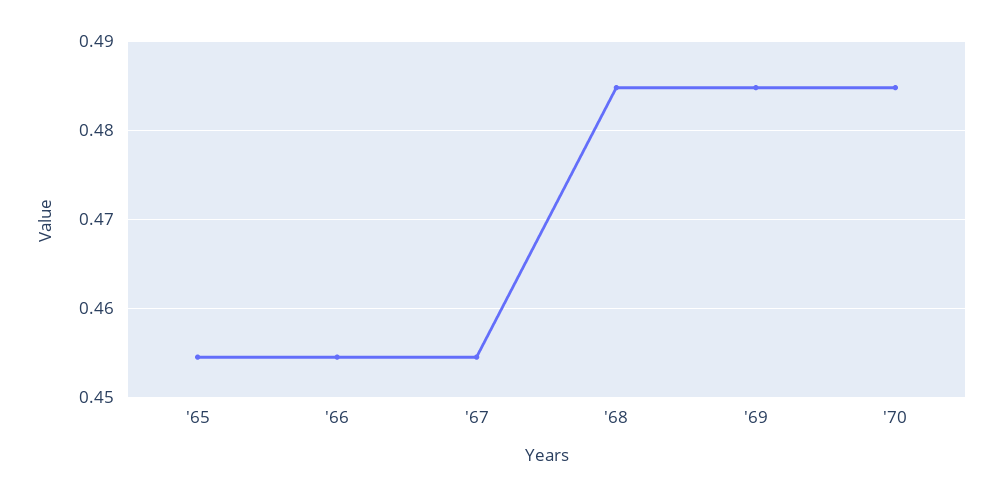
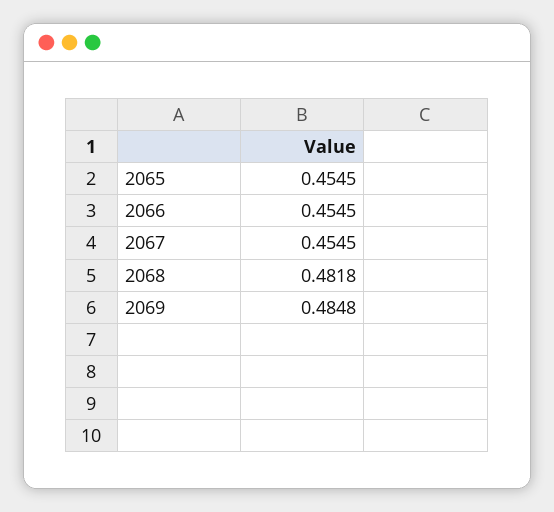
'68: 0.485 -> 0.4818
'70: 0.485 -> none

